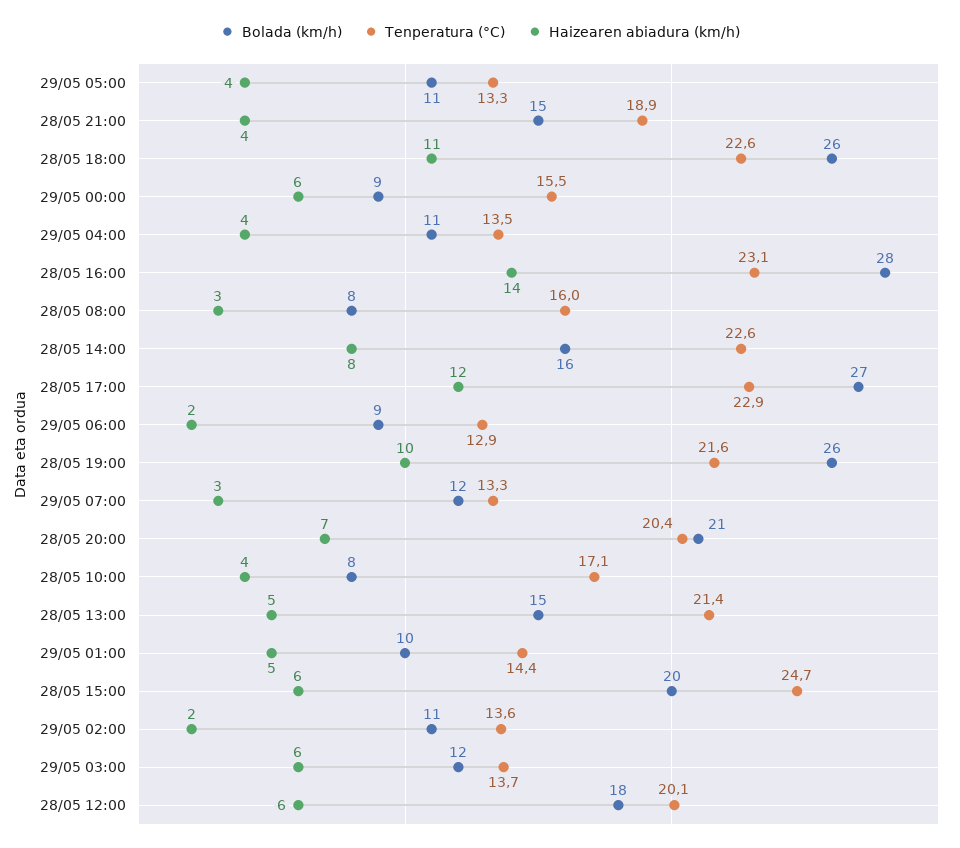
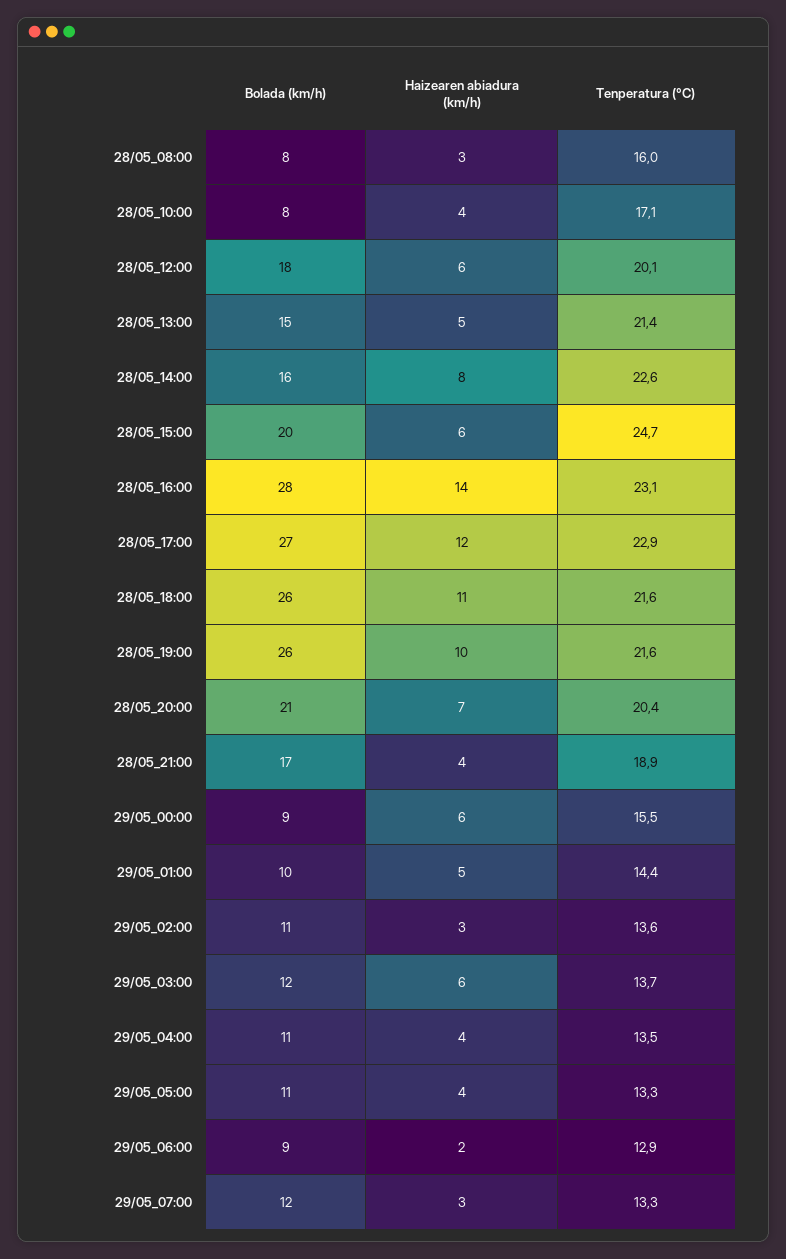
Bolada (km/h), 28/05 21:00: 15 -> 17
Tenperatura (°C), 28/05 18:00: 22.6 -> 21.6
Haizearen abiadura (km/h), 29/05 02:00: 2 -> 3

